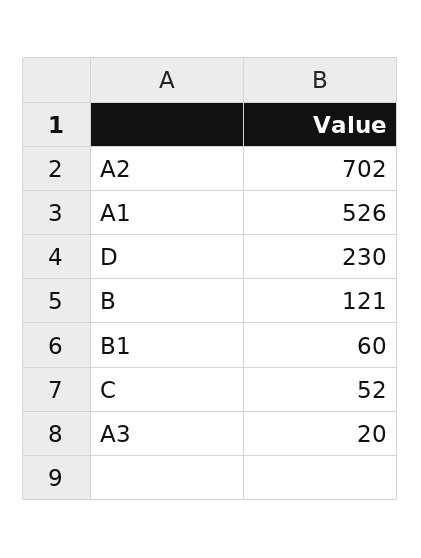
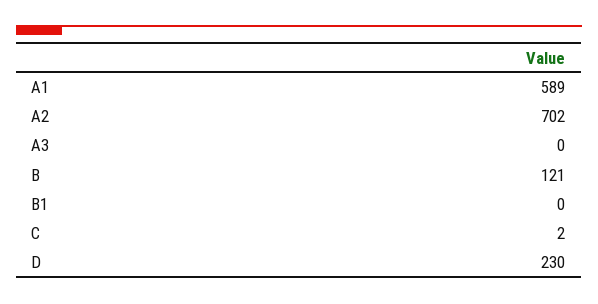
A1: 526 -> 589
B1: 60 -> 0
C: 52 -> 2
A3: 20 -> 0

